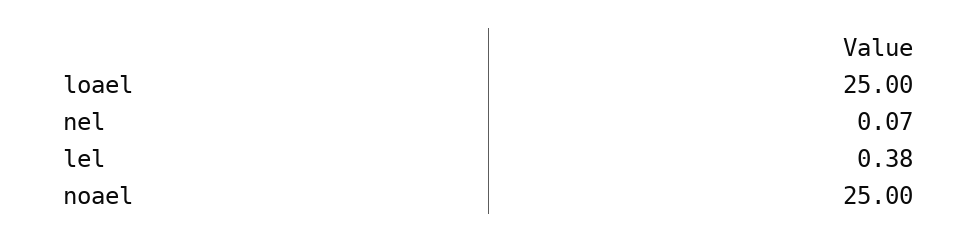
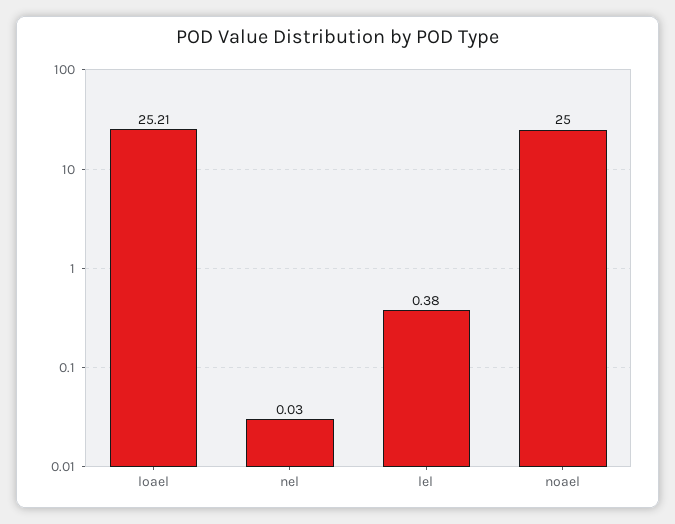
loael: 25 -> 25.21
nel: 0.07 -> 0.03

